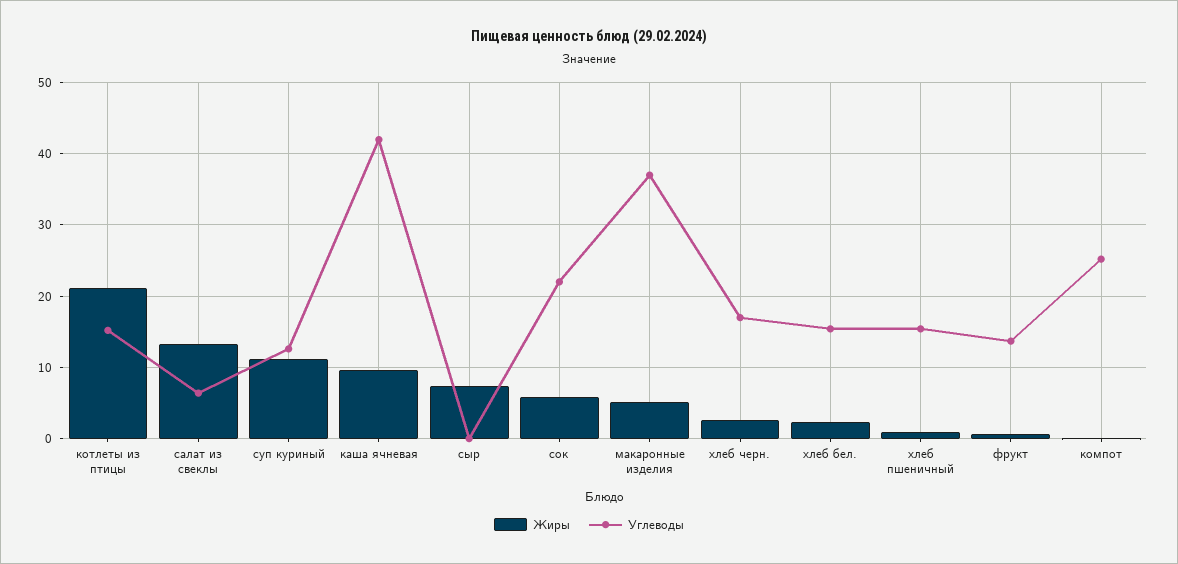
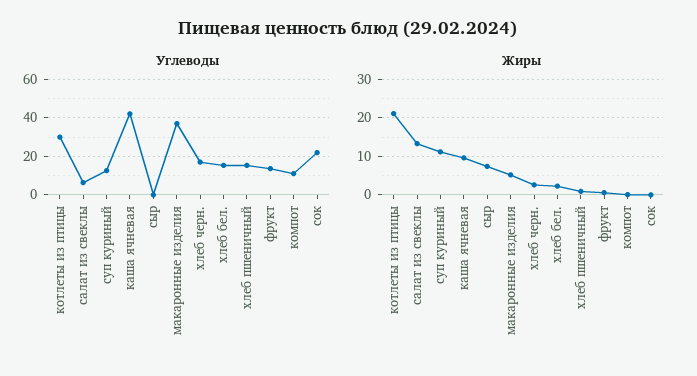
Углеводы, котлеты из птицы: 15 -> 30
Жиры, сок: 6 -> 0
Углеводы, компот: 25 -> 10

